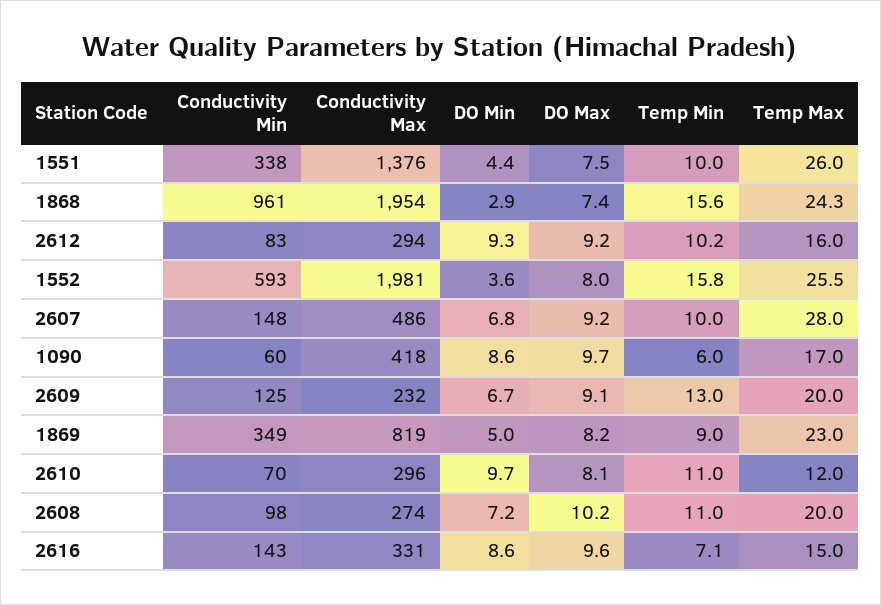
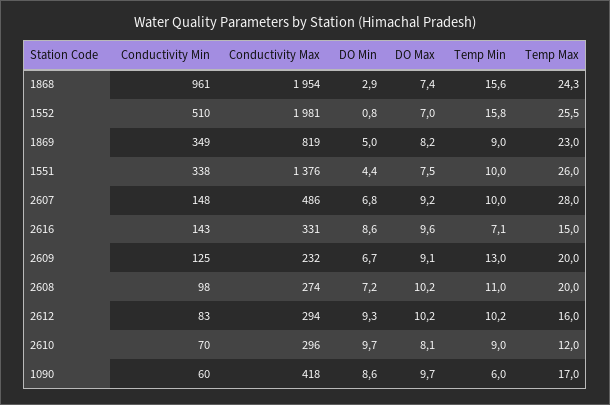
DO Max, 2612: 9.2 -> 10.2
Conductivity Min, 1552: 593 -> 510
DO Min, 1552: 3.6 -> 0.8
DO Max, 1552: 8 -> 7
Temp Min, 2610: 11 -> 9

